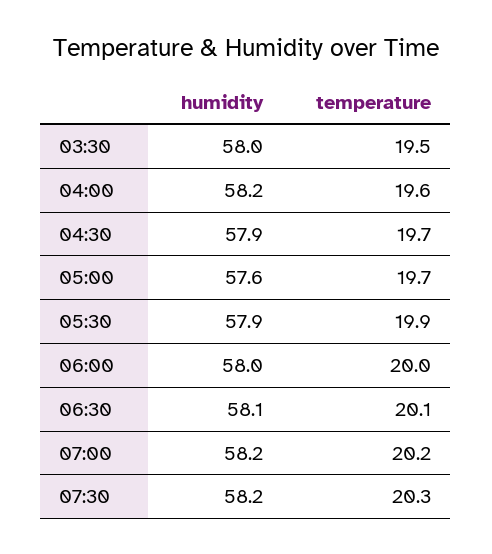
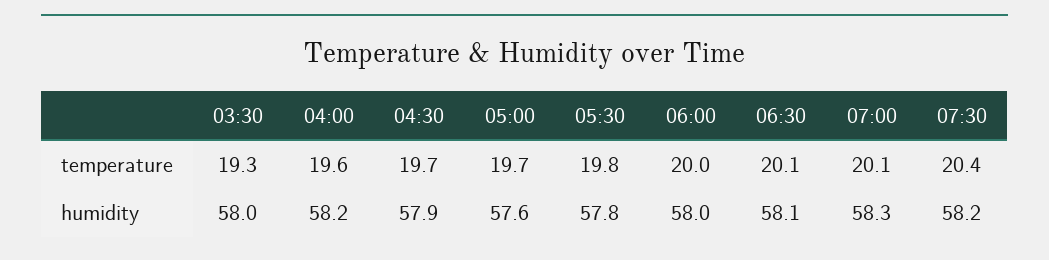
temperature, 03:30: 19.5 -> 19.3
humidity, 05:30: 57.9 -> 57.8
temperature, 05:30: 19.9 -> 19.8
humidity, 07:00: 58.2 -> 58.3
temperature, 07:00: 20.2 -> 20.1
temperature, 07:30: 20.3 -> 20.4

